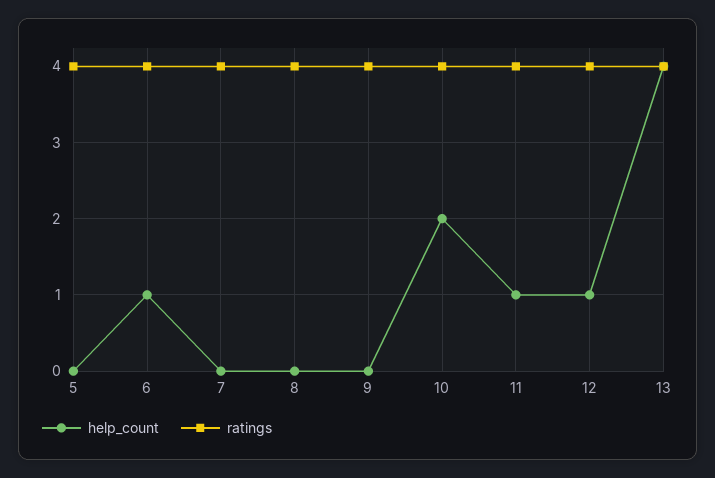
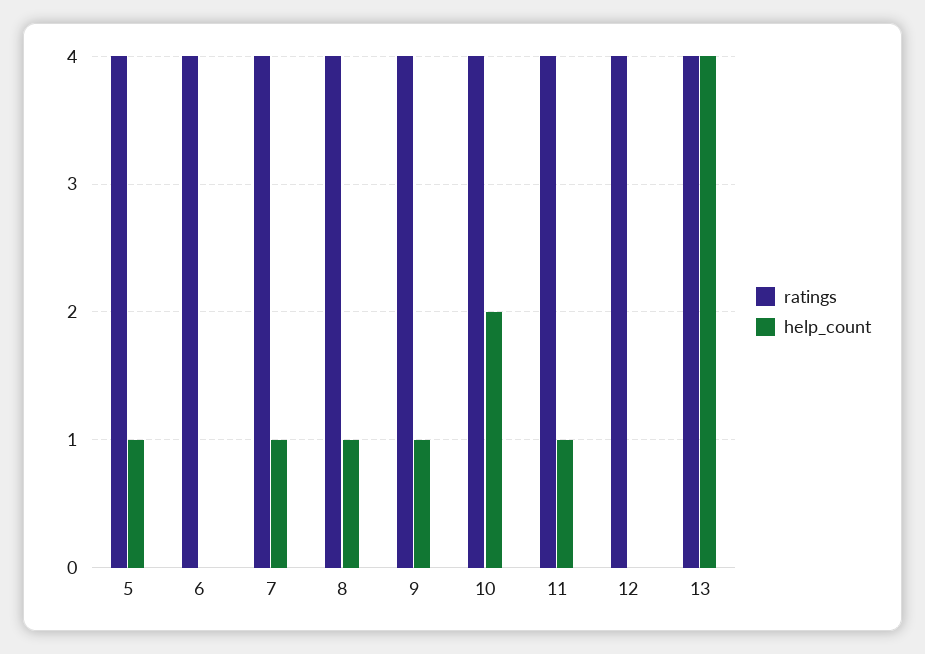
help_count, 5: 0 -> 1
help_count, 6: 1 -> 0
help_count, 7: 0 -> 1
help_count, 8: 0 -> 1
help_count, 9: 0 -> 1
help_count, 12: 1 -> 0

